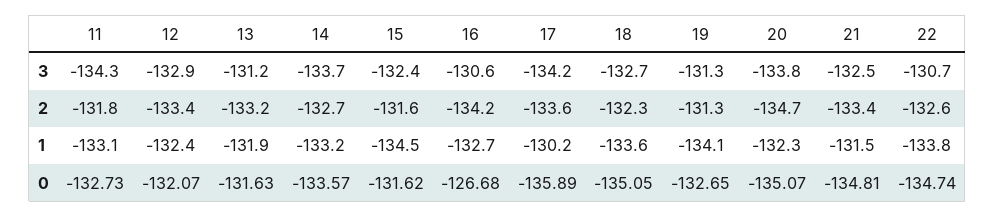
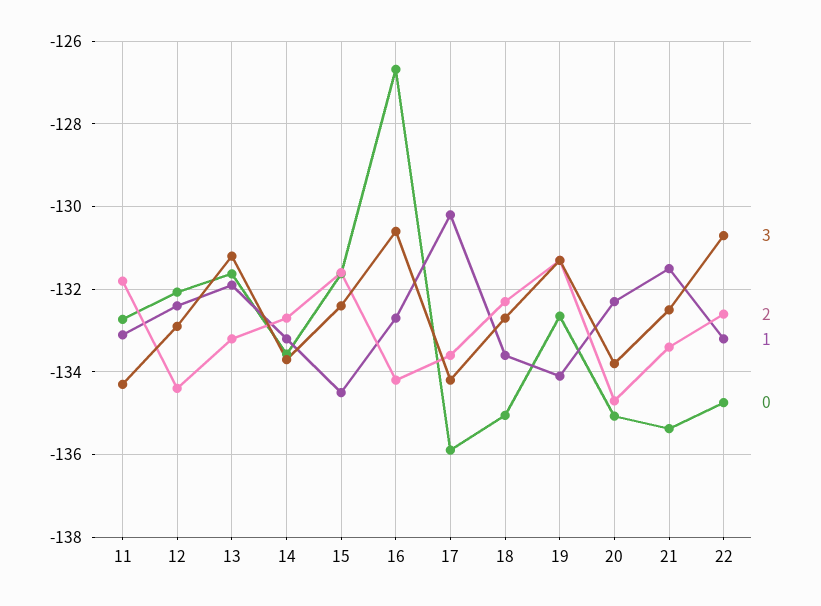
2, 12: -133.4 -> -134.4
1, 22: -133.8 -> -133.2
0, 21: -134.81 -> -135.4

